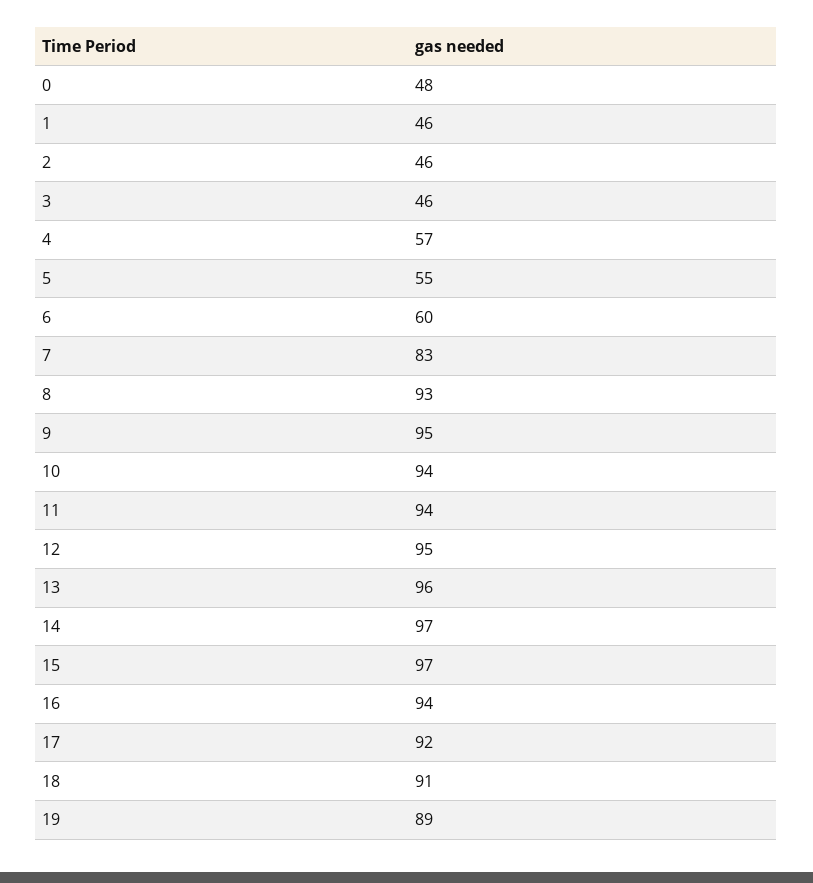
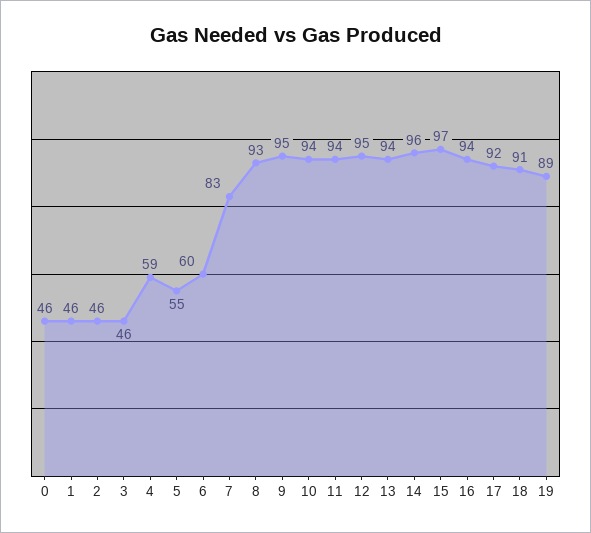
0: 48 -> 46
4: 57 -> 59
13: 96 -> 94
14: 97 -> 96

